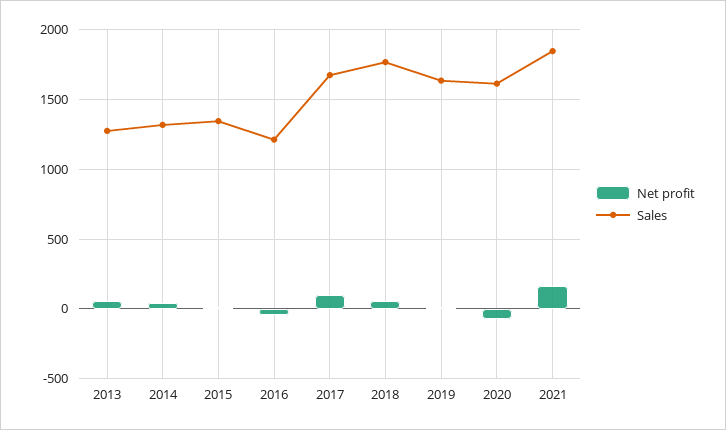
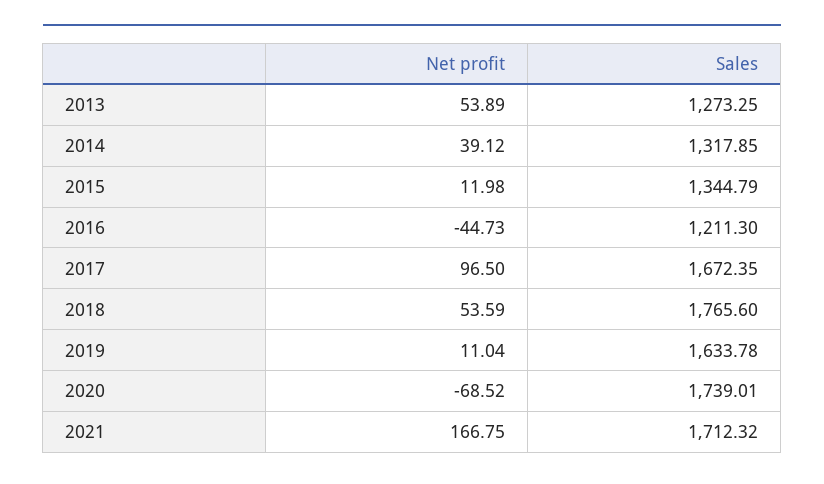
Sales, 2020: 1600 -> 1739.01
Sales, 2021: 1850 -> 1712.32

